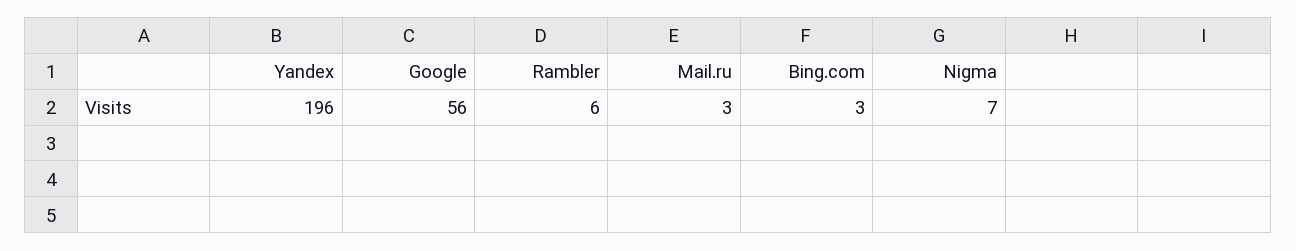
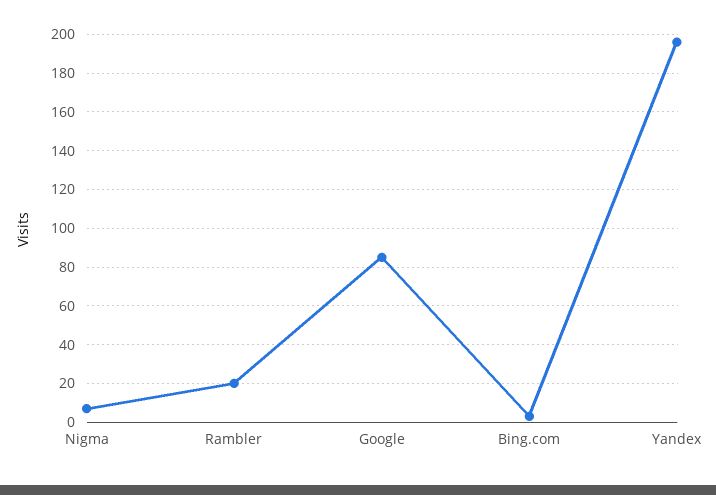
Google: 56 -> 85
Rambler: 6 -> 20
Mail.ru: 3 -> none

